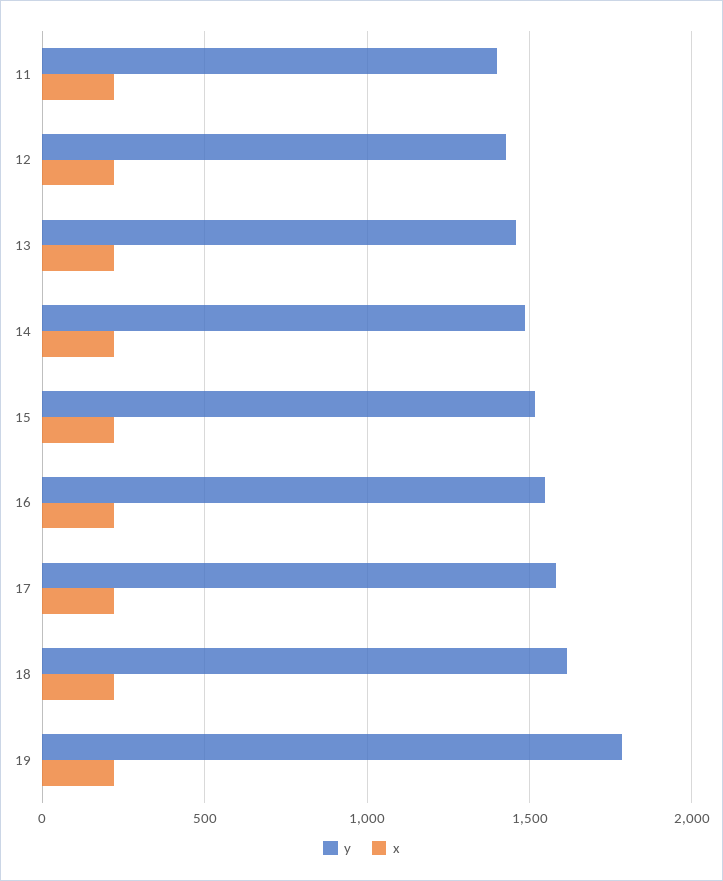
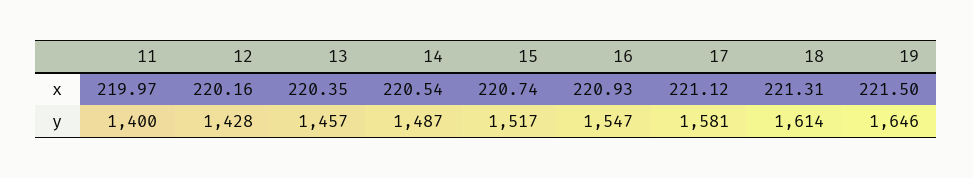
y, 19: 1800 -> 1646

